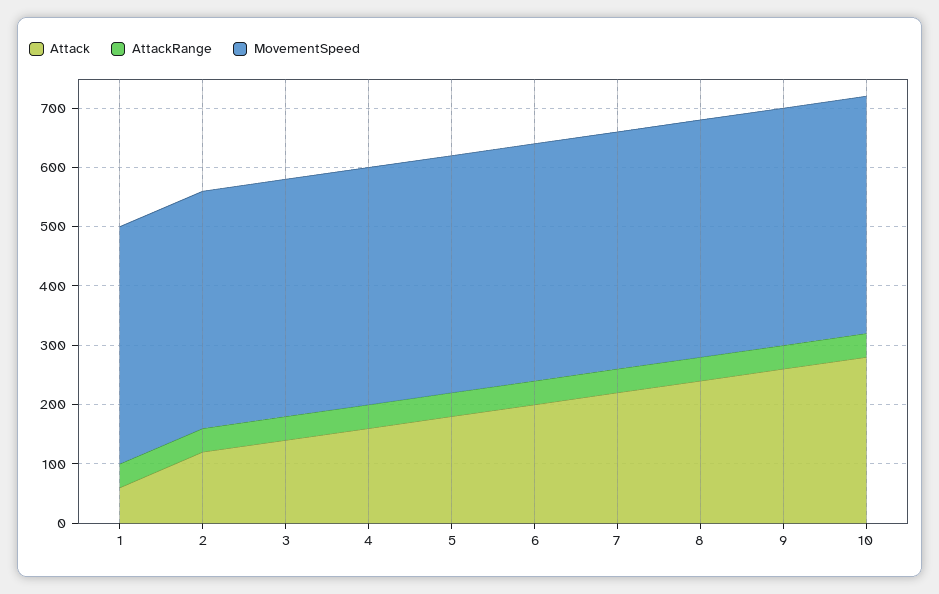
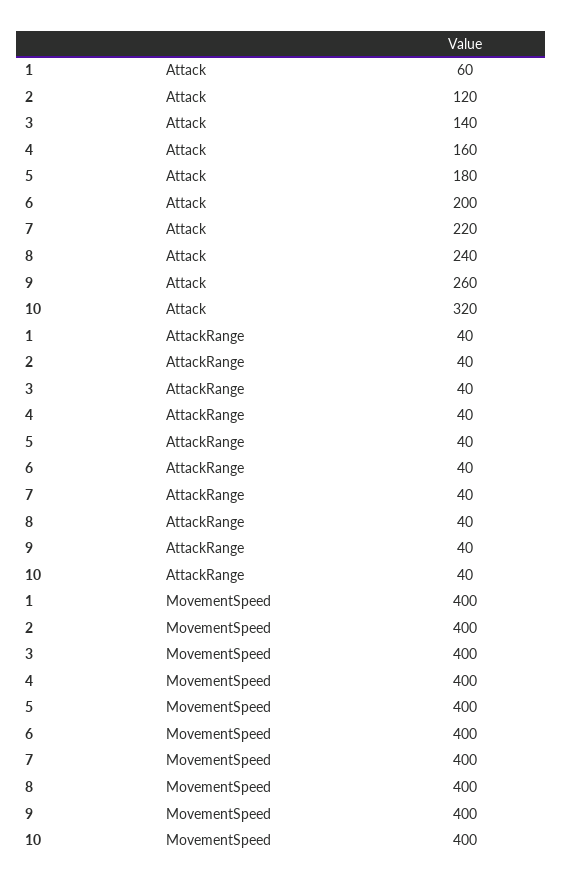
Attack, 10: 280 -> 320

